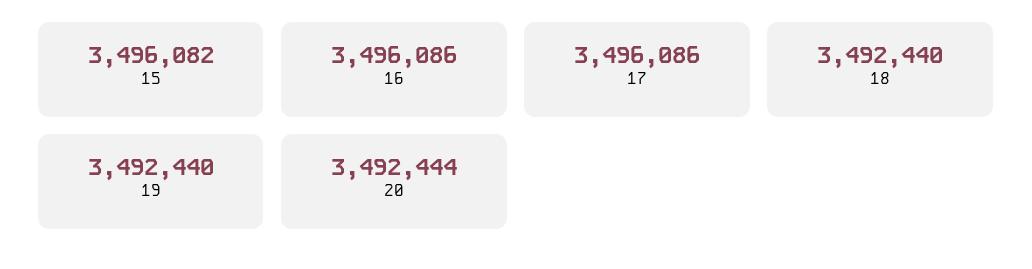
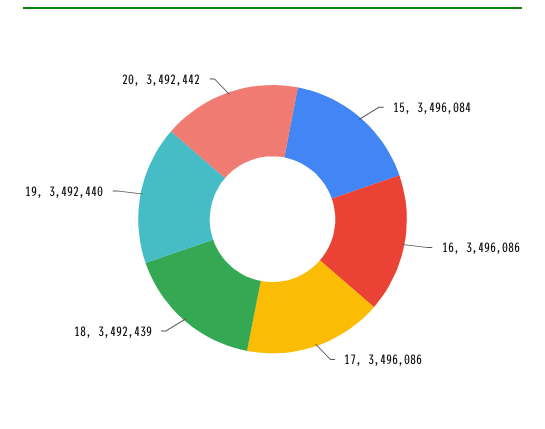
15: 3496082 -> 3496084
18: 3492440 -> 3492439
20: 3492444 -> 3492442

